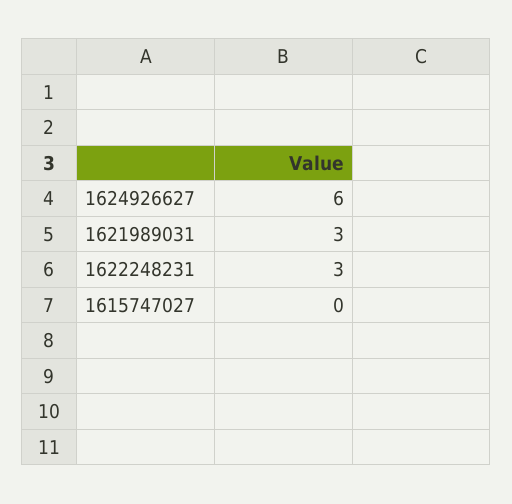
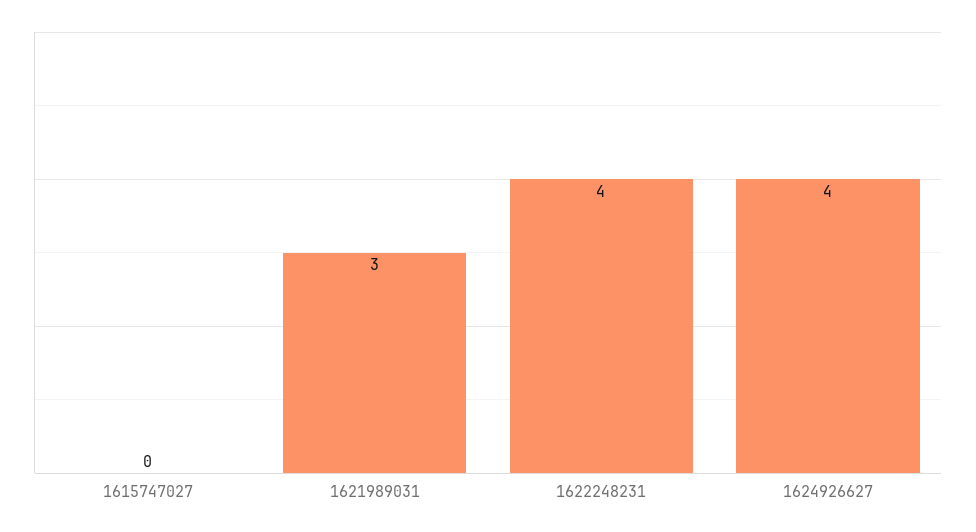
1624926627: 6 -> 4
1622248231: 3 -> 4

